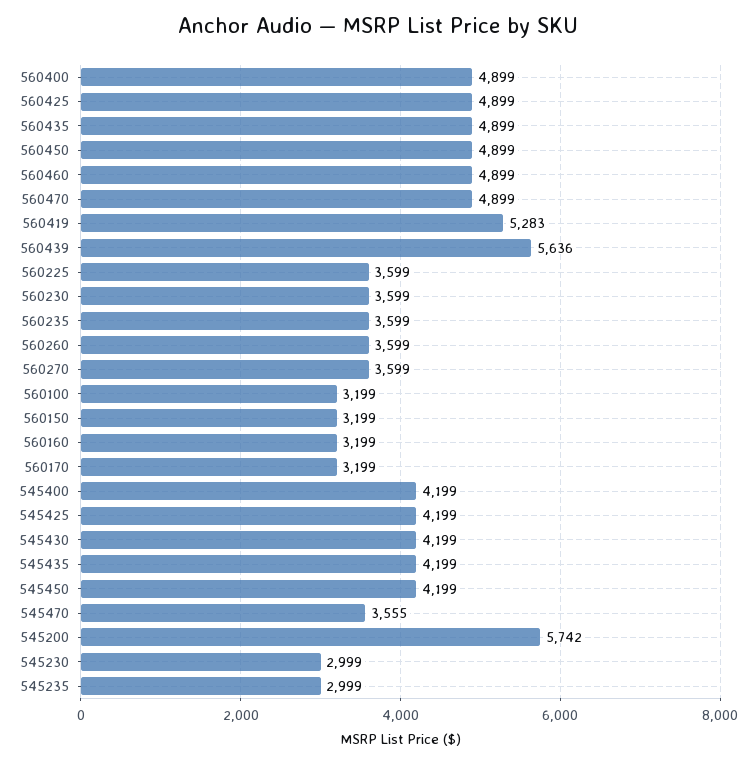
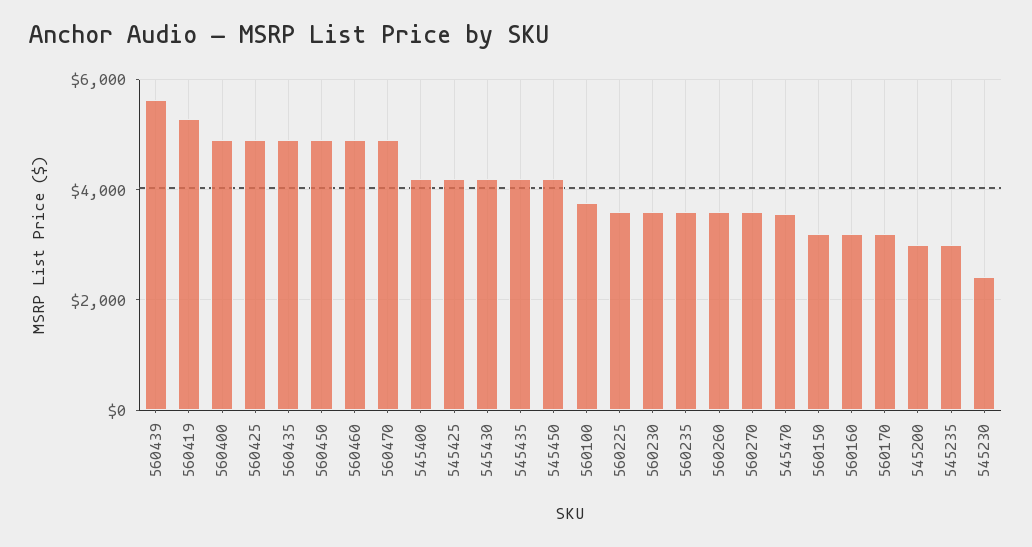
560100: 3199 -> 3800
545200: 5742 -> 3000
545230: 2999 -> 2400

